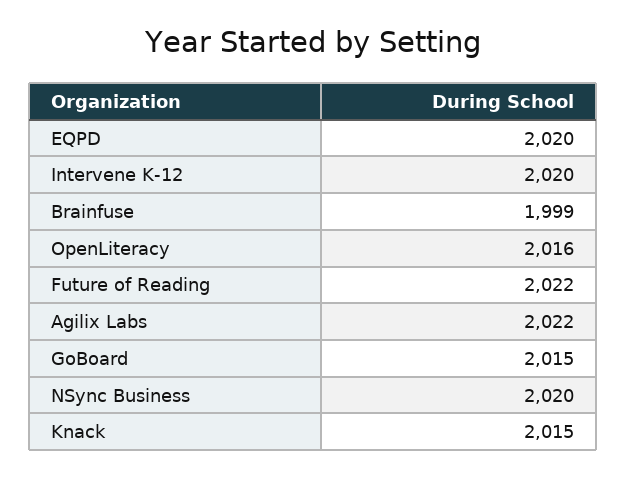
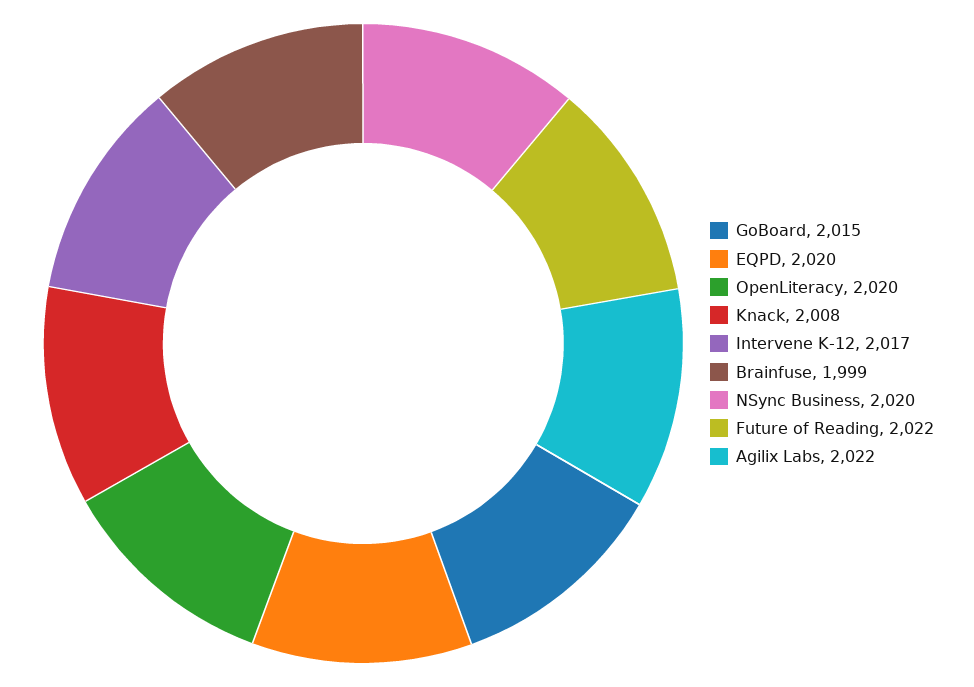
Intervene K-12: 2020 -> 2017
OpenLiteracy: 2016 -> 2020
Knack: 2015 -> 2008

